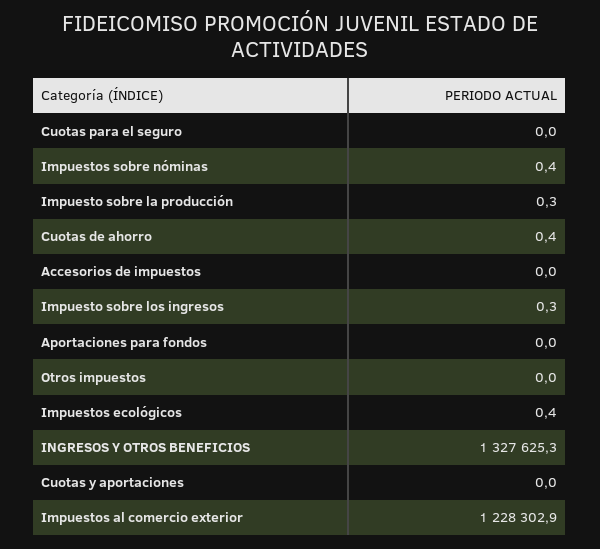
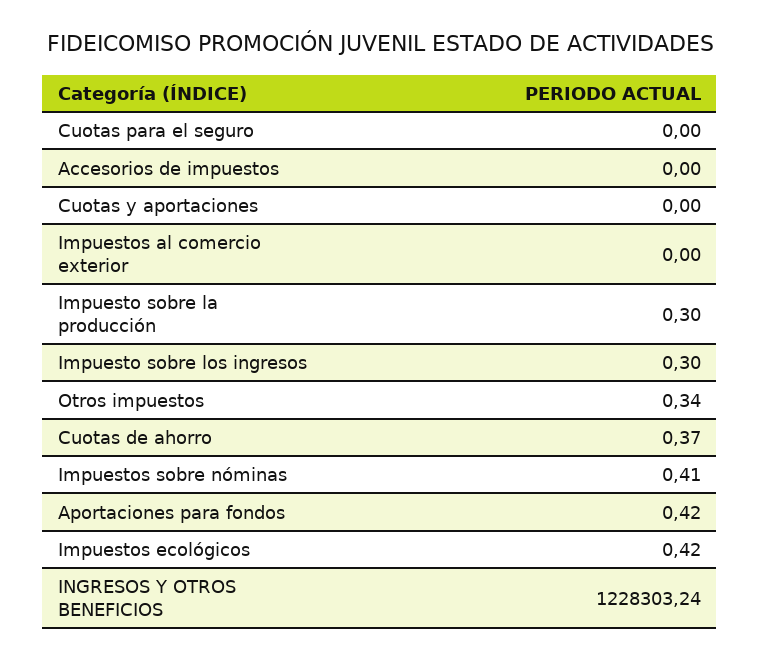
Aportaciones para fondos: 0 -> 0.42
Otros impuestos: 0 -> 0.34
INGRESOS Y OTROS BENEFICIOS: 1327625.3 -> 1228303.24
Impuestos al comercio exterior: 1228302.9 -> 0

